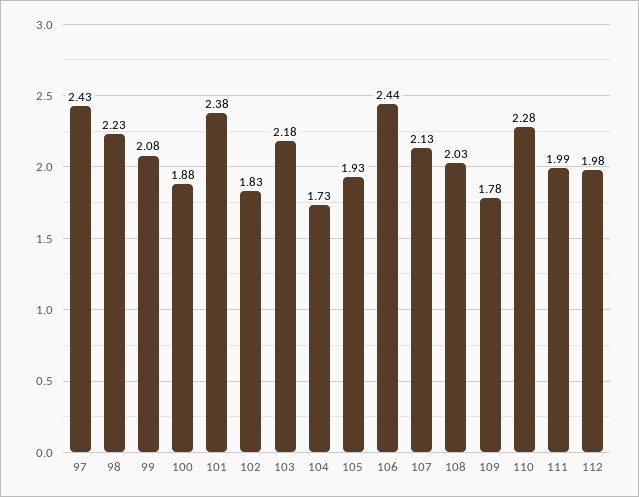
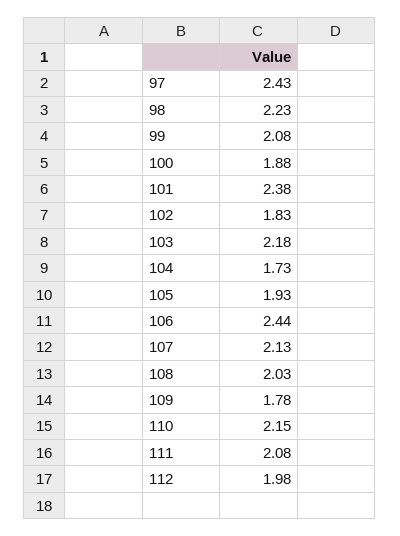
110: 2.28 -> 2.15
111: 1.99 -> 2.08

